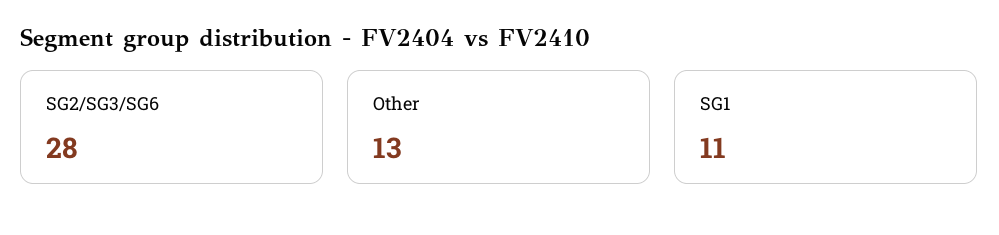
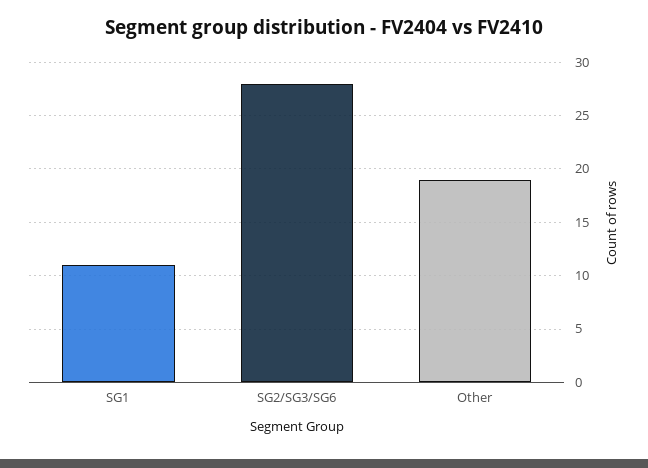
Other: 13 -> 19

